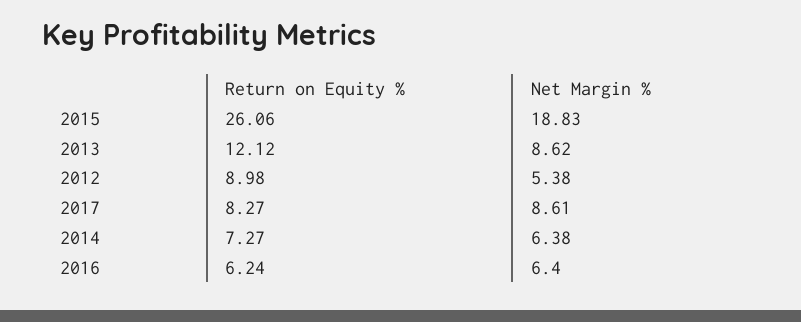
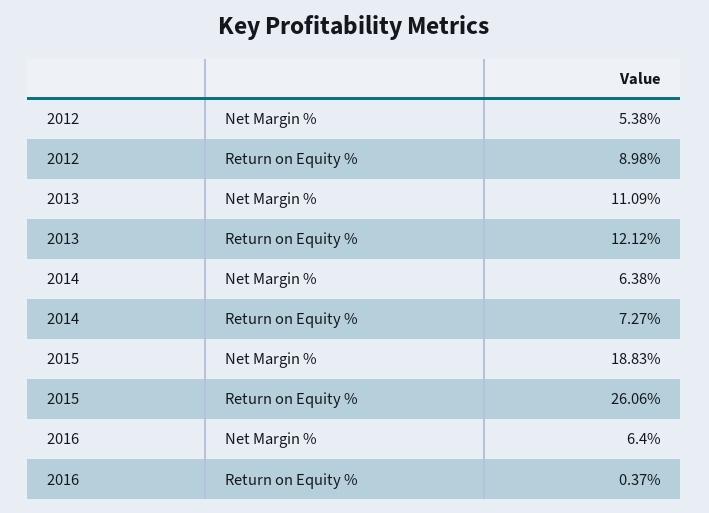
Net Margin %, 2013: 8.62 -> 11.09
Return on Equity %, 2017: 8.27 -> none
Net Margin %, 2017: 8.61 -> none
Return on Equity %, 2016: 6.24 -> 0.37

